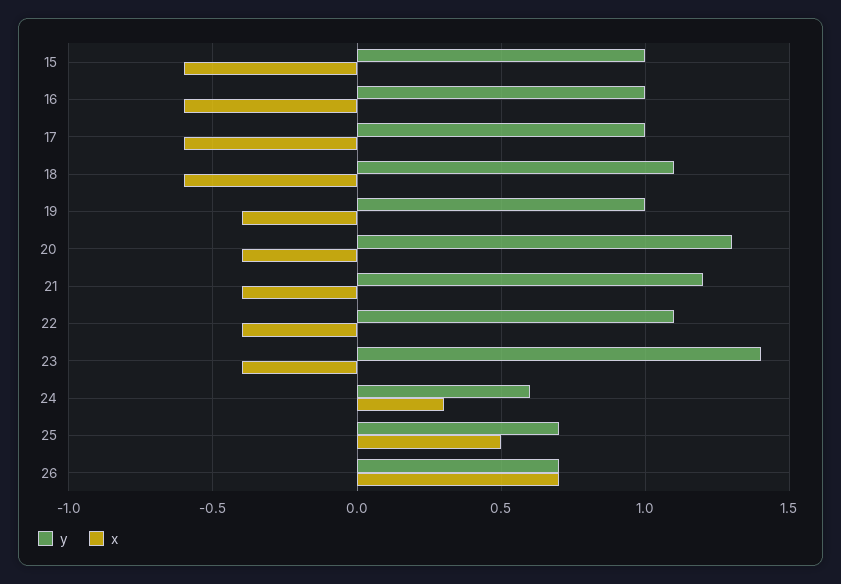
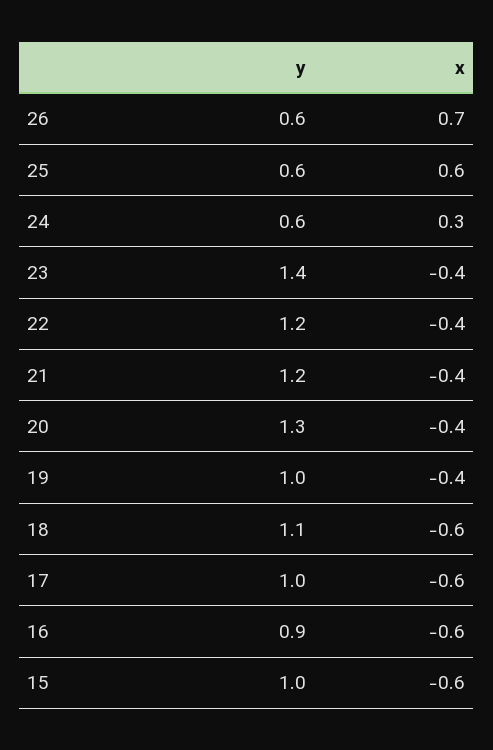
y, 16: 1 -> 0.9
y, 22: 1.1 -> 1.2
y, 25: 0.7 -> 0.6
x, 25: 0.5 -> 0.6
y, 26: 0.7 -> 0.6

